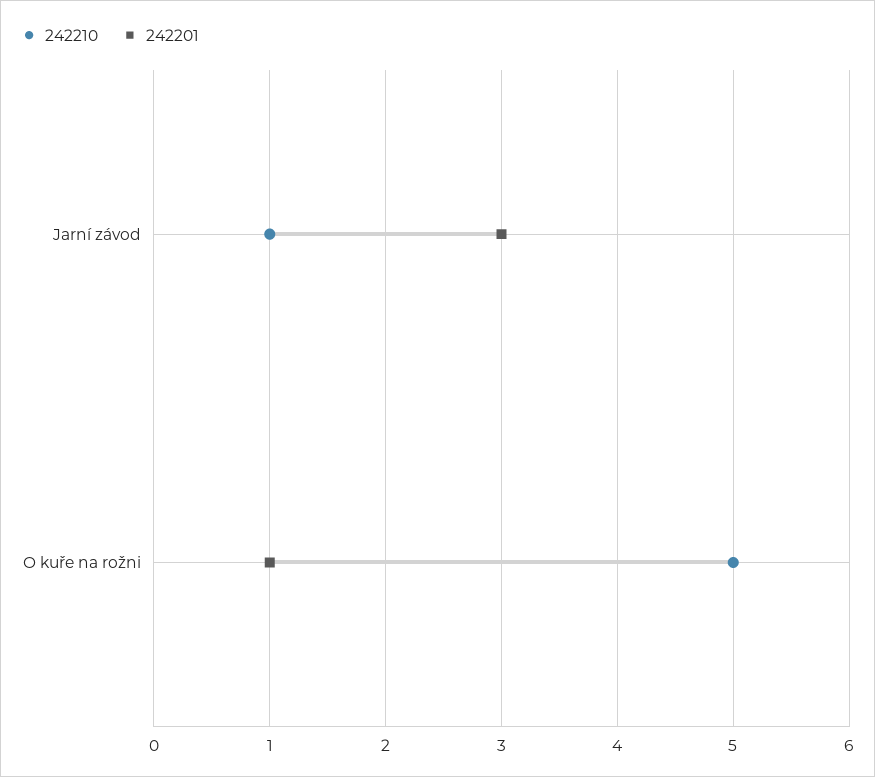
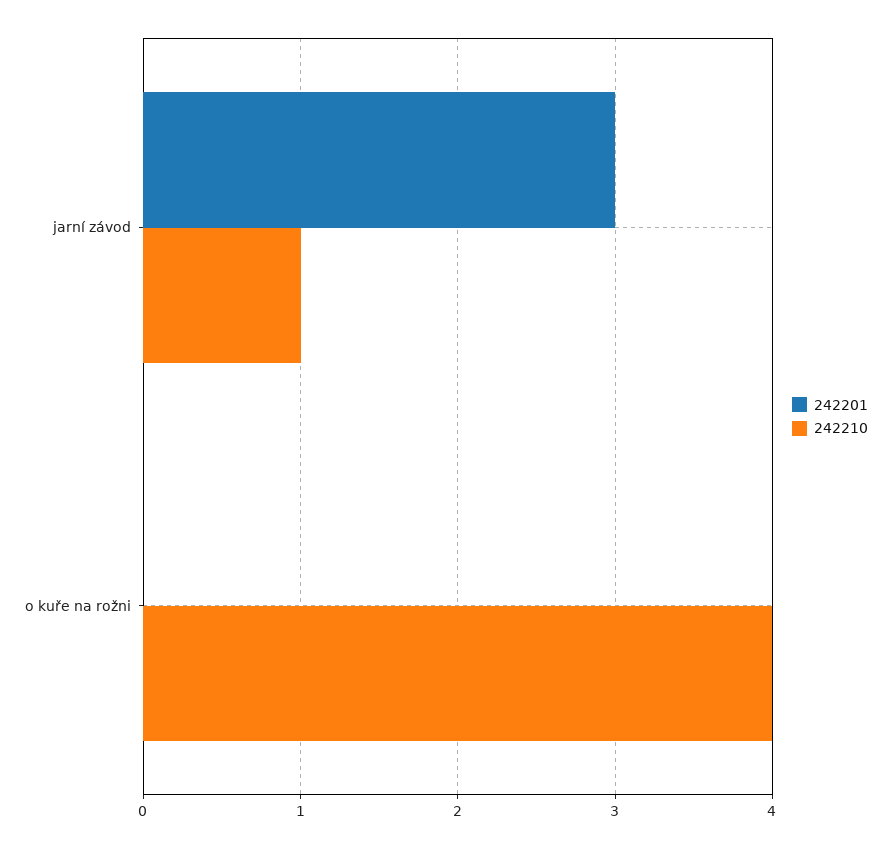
242210, O kuře na rožni: 5 -> 4
242201, O kuře na rožni: 1 -> 0

